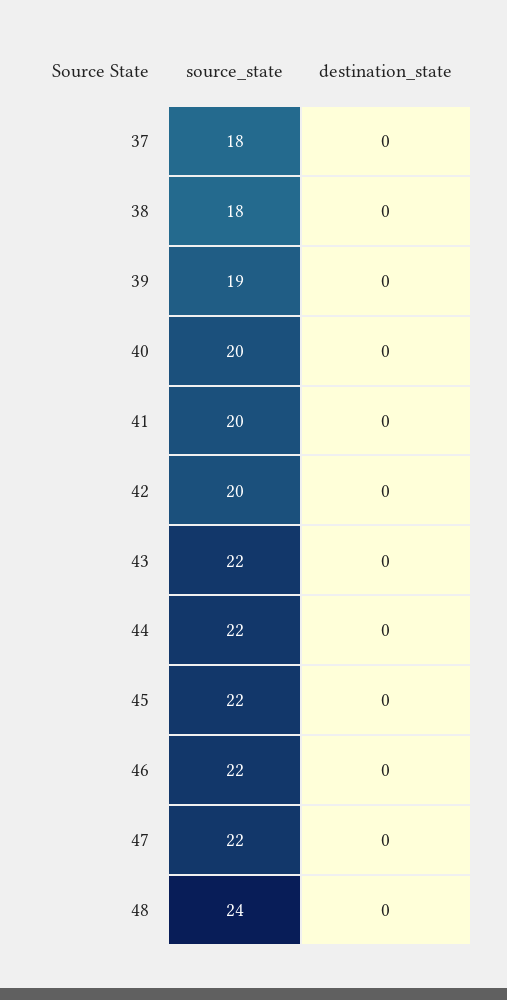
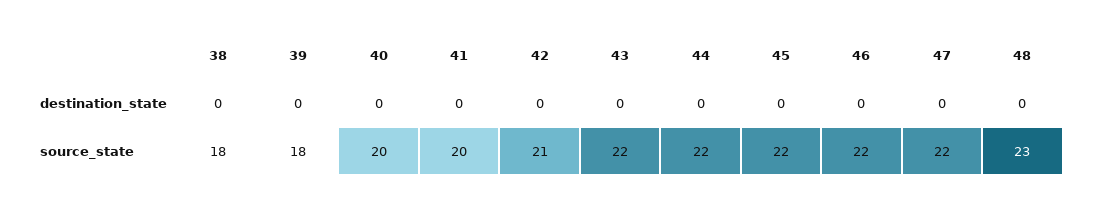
source_state, 37: 18 -> none
destination_state, 37: 0 -> none
source_state, 39: 19 -> 18
source_state, 42: 20 -> 21
source_state, 48: 24 -> 23

